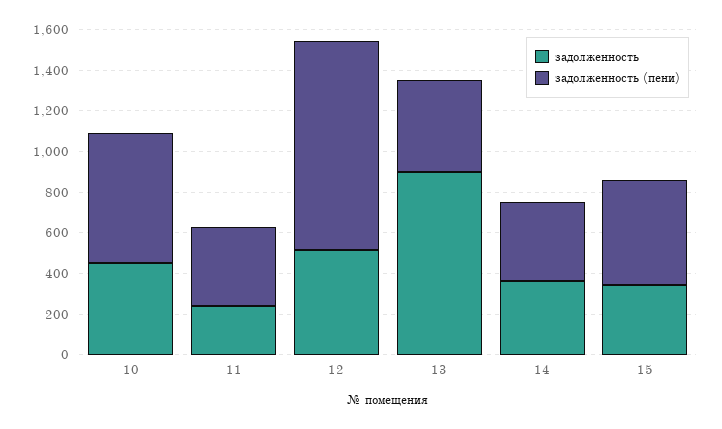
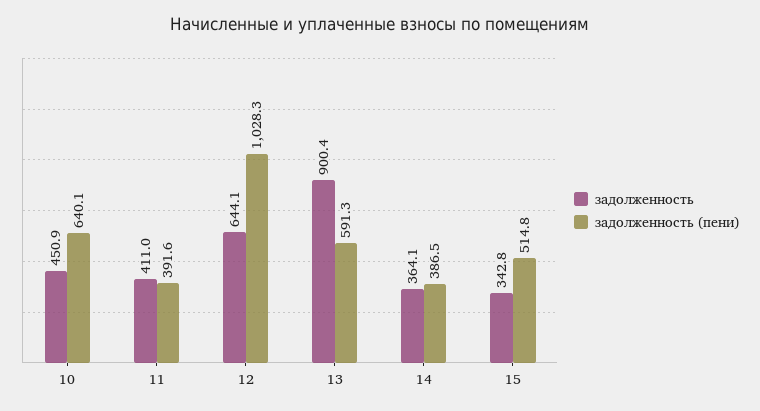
задолженность, 11: 250 -> 411
задолженность, 12: 500 -> 644.1
задолженность (пени), 13: 450 -> 591.3

